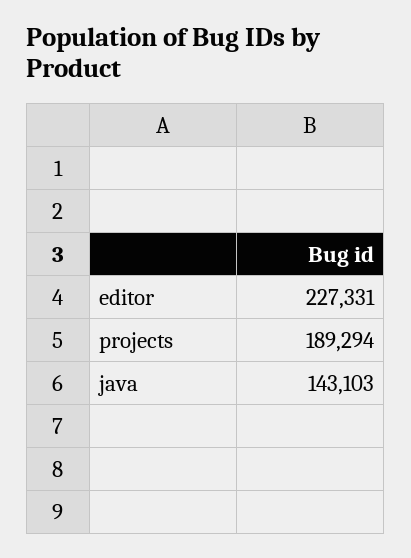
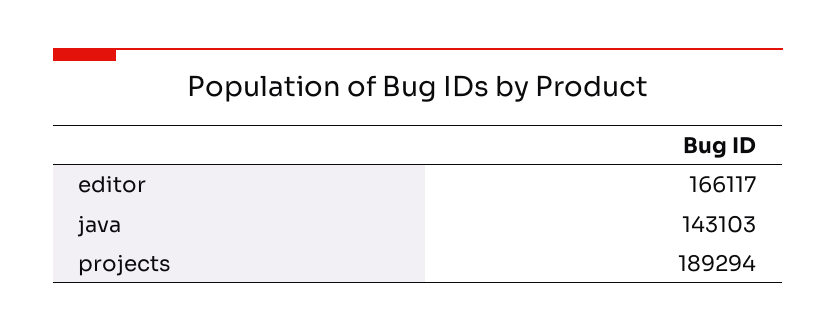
editor: 227331 -> 166117

